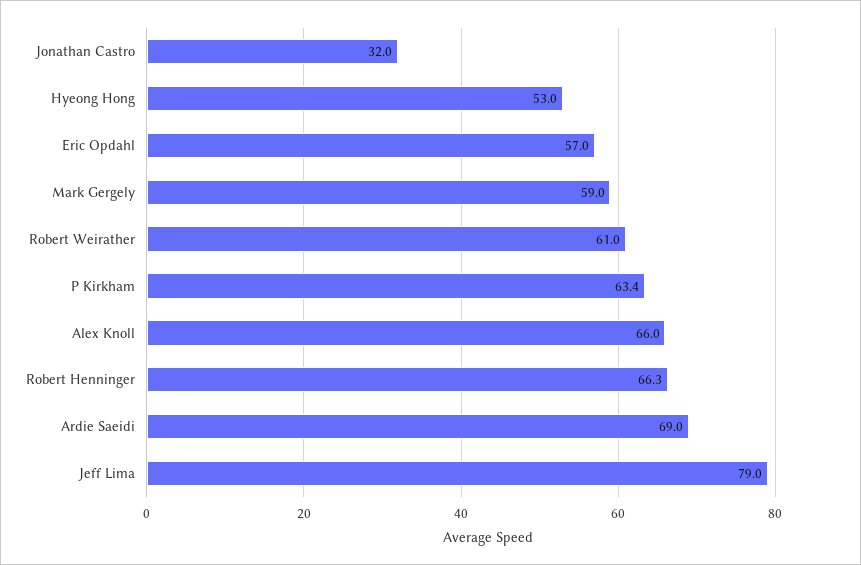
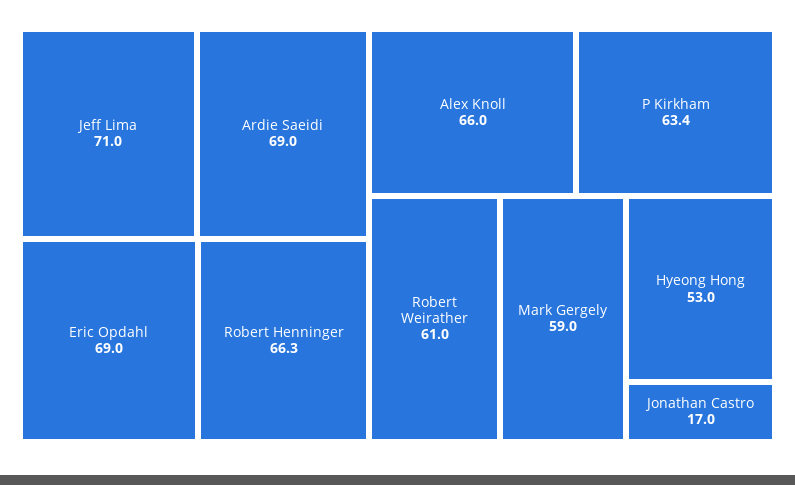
Jonathan Castro: 32 -> 17
Eric Opdahl: 57 -> 69
Jeff Lima: 79 -> 71

